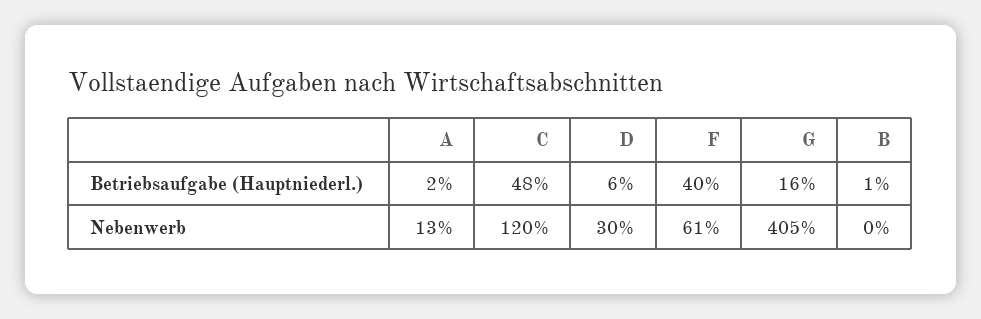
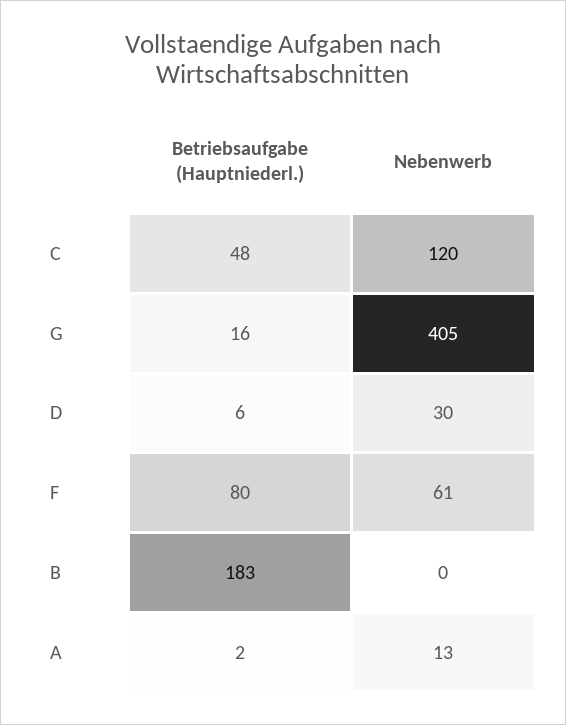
F, Betriebsaufgabe (Hauptniederl.): 40 -> 80
B, Betriebsaufgabe (Hauptniederl.): 1 -> 183

